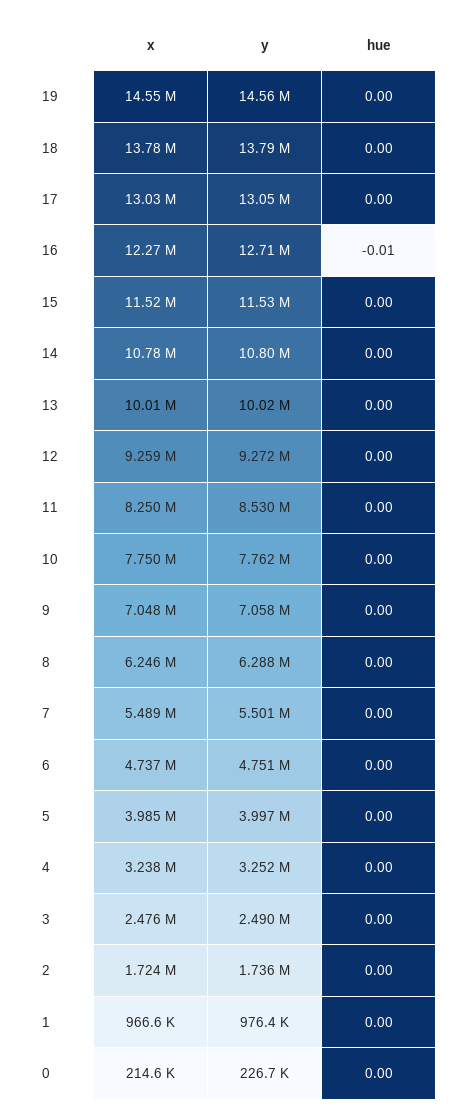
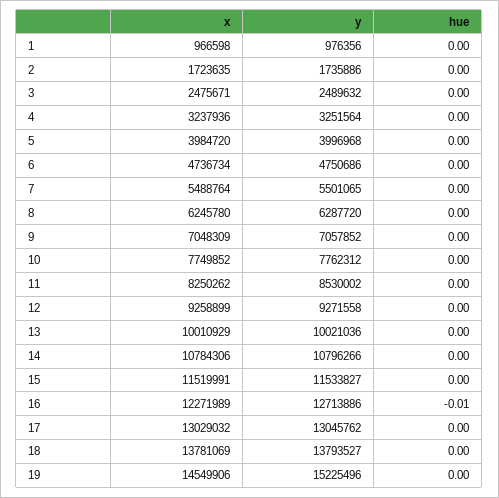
y, 19: 14560000 -> 15225496
x, 0: 214600 -> none
y, 0: 226700 -> none
hue, 0: 0 -> none

